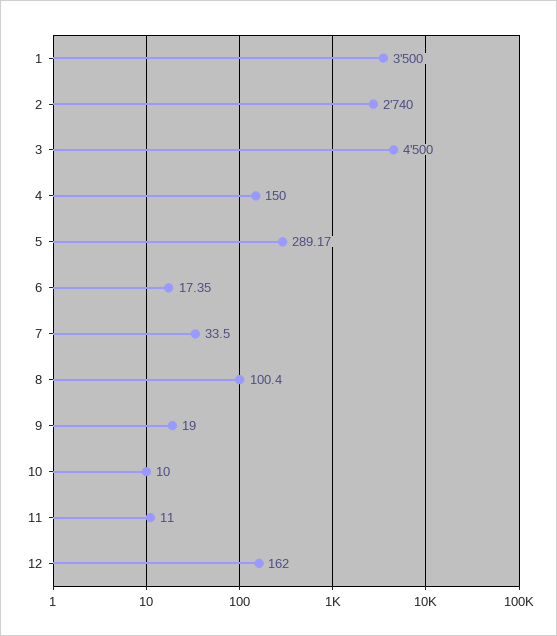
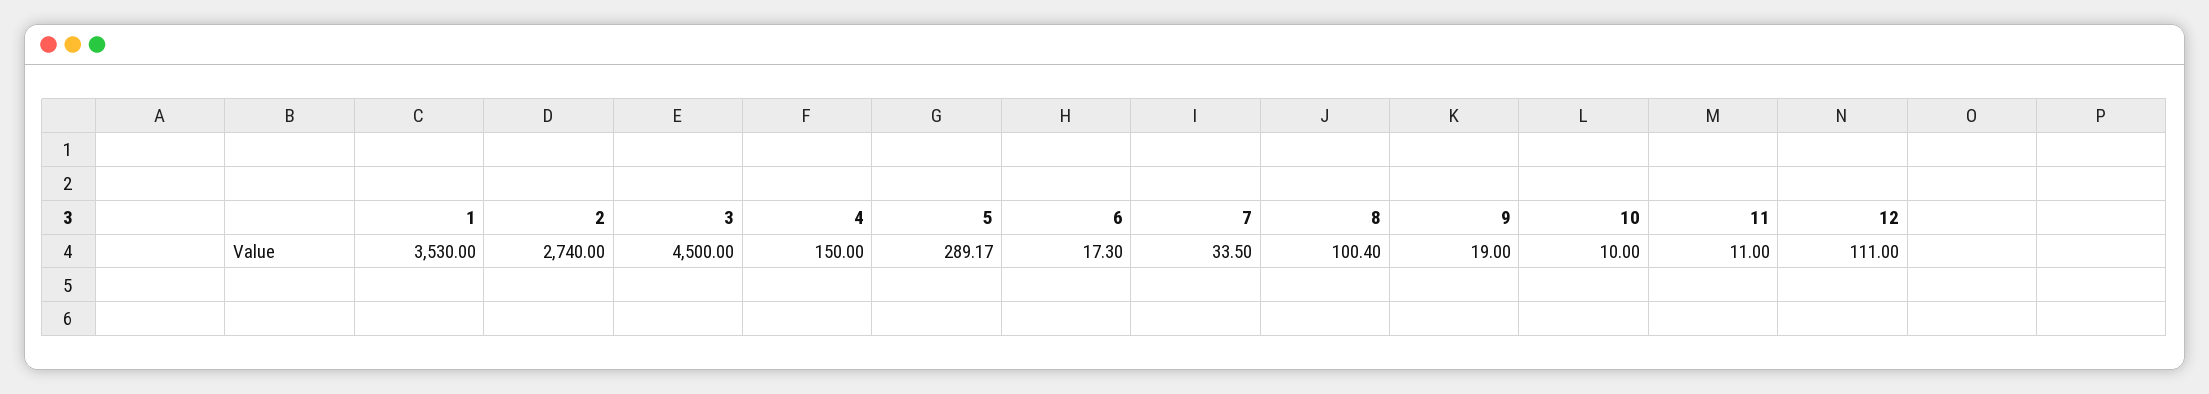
1: 3500 -> 3530
6: 17.35 -> 17.3
12: 162 -> 111

